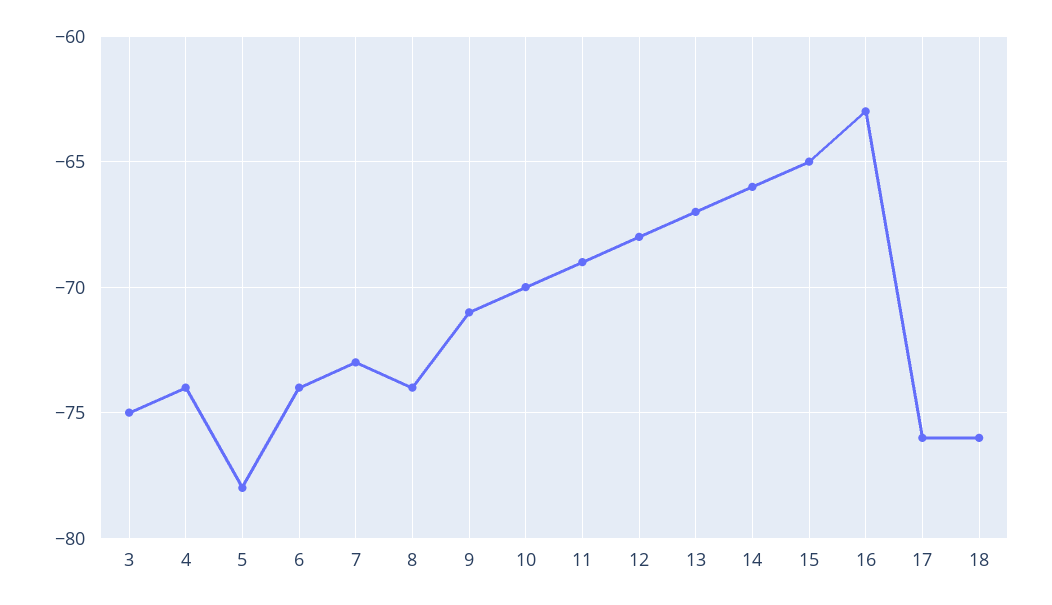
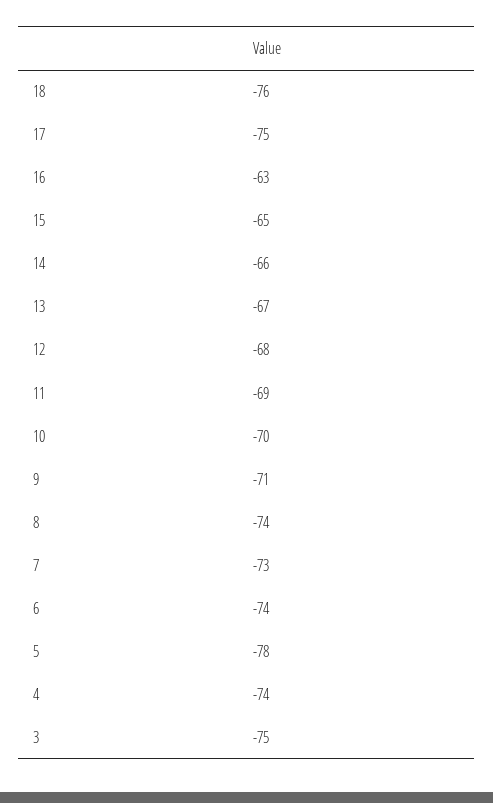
17: -76 -> -75

